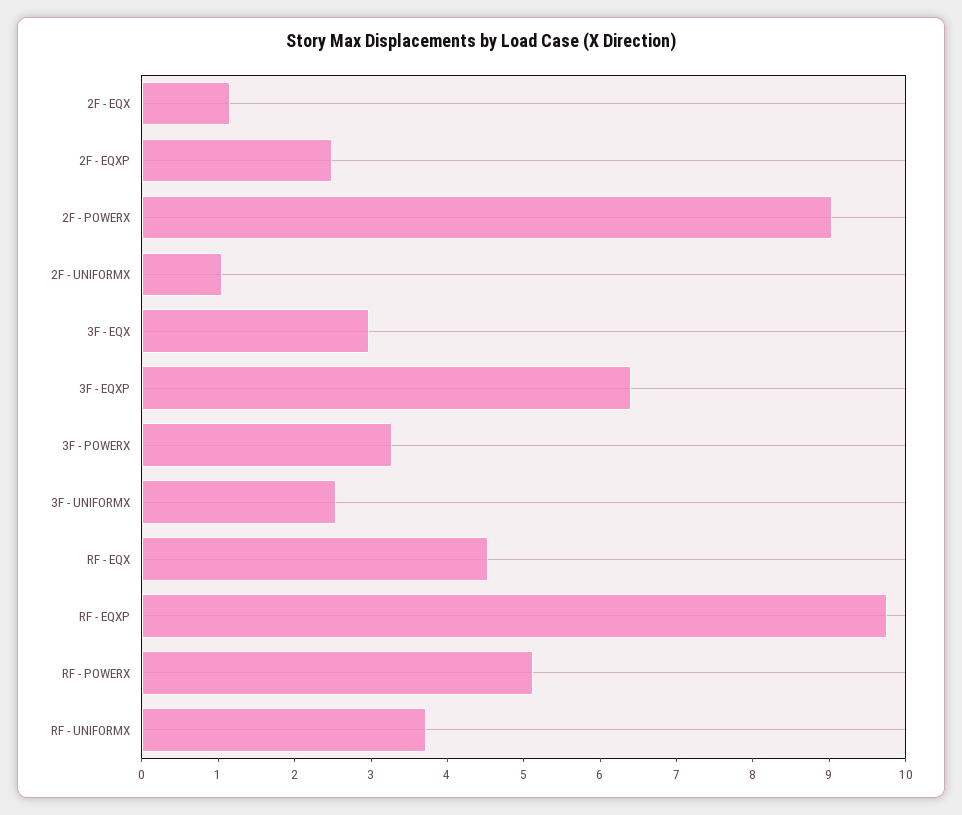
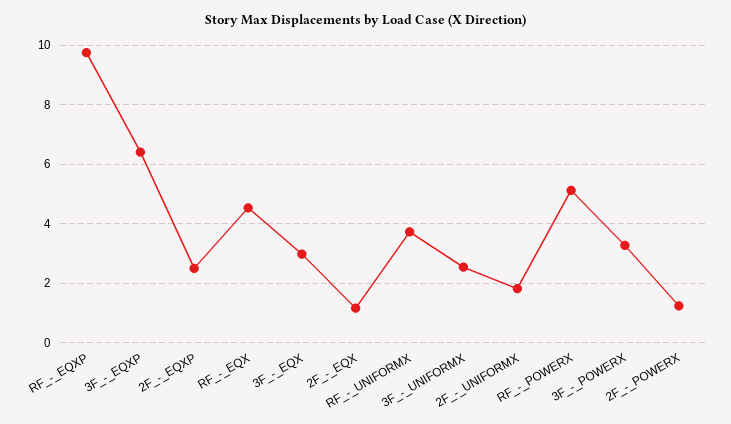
2F - POWERX: 9 -> 1.25
2F - UNIFORMX: 1 -> 1.75

